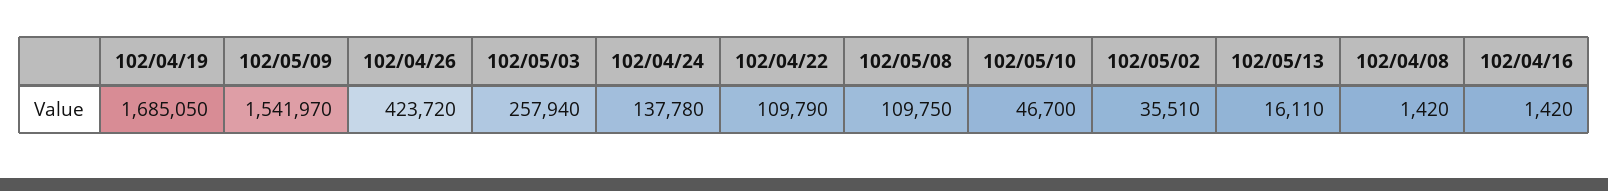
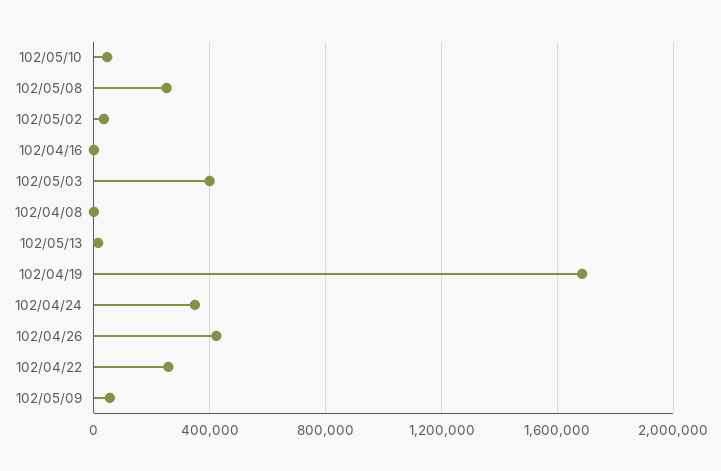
102/05/09: 1541970 -> 50000
102/05/03: 257940 -> 400000
102/04/24: 137780 -> 350000
102/04/22: 109790 -> 250000
102/05/08: 109750 -> 250000

